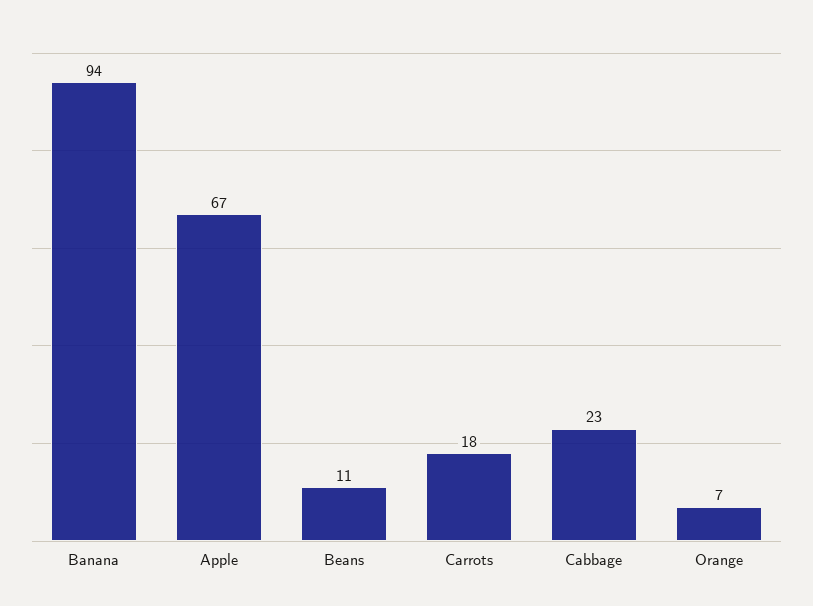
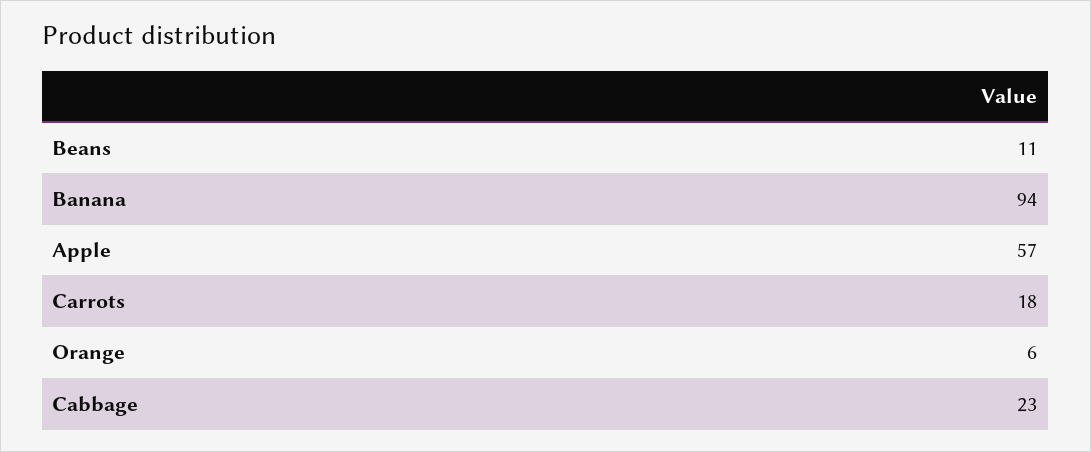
Apple: 67 -> 57
Orange: 7 -> 6

